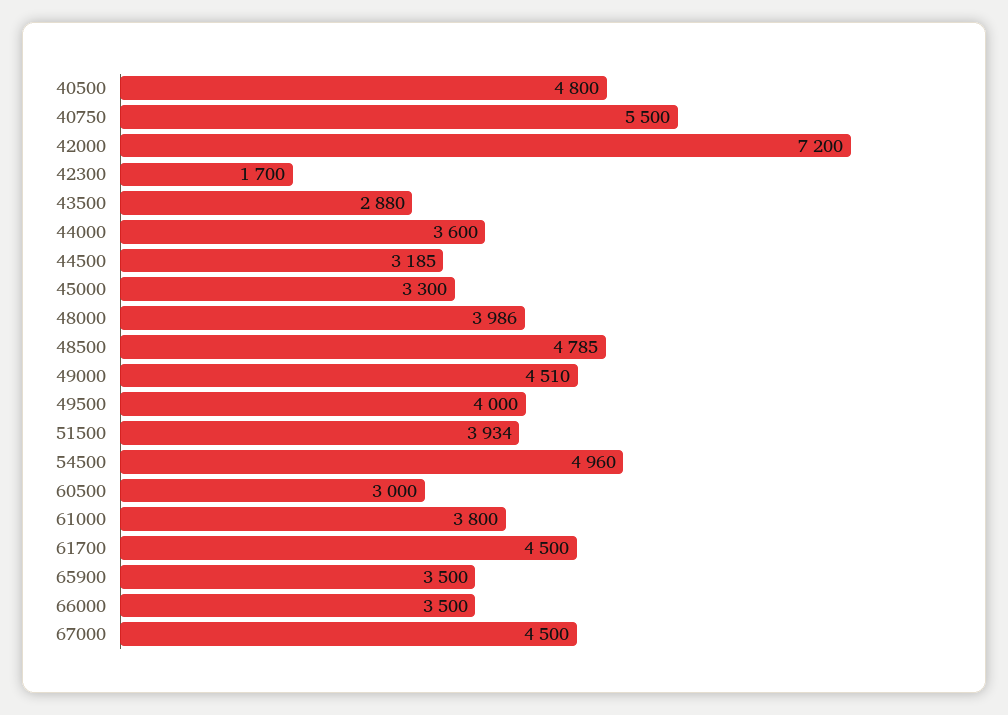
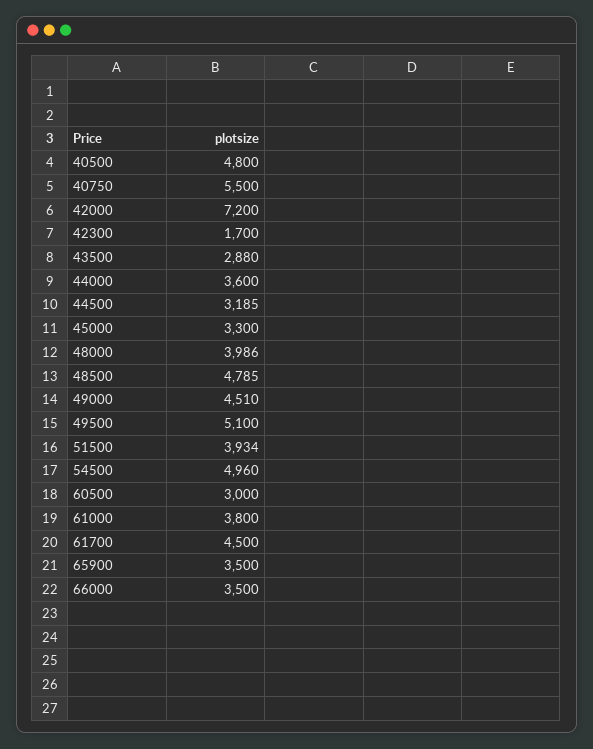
49500: 4000 -> 5100
67000: 4500 -> none

